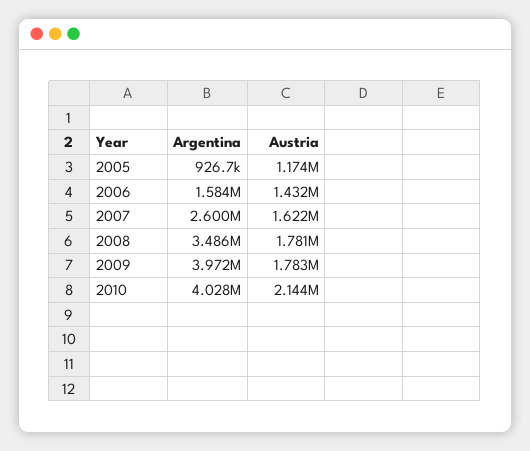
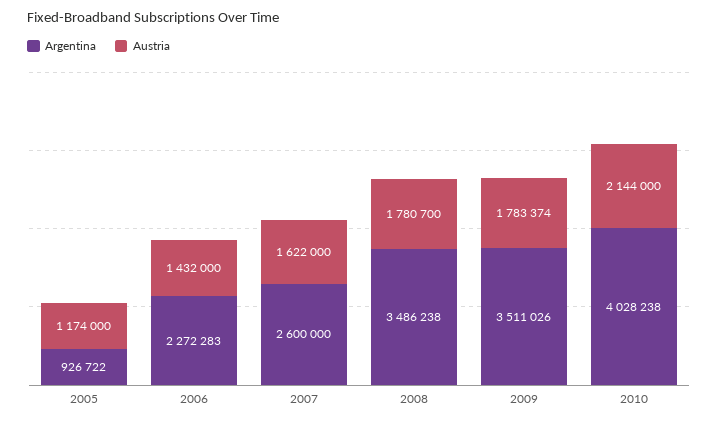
Argentina, 2006: 1584000 -> 2272283
Argentina, 2009: 3972000 -> 3511026

